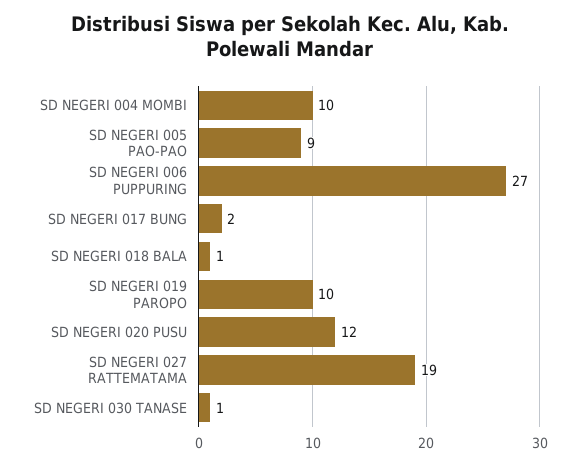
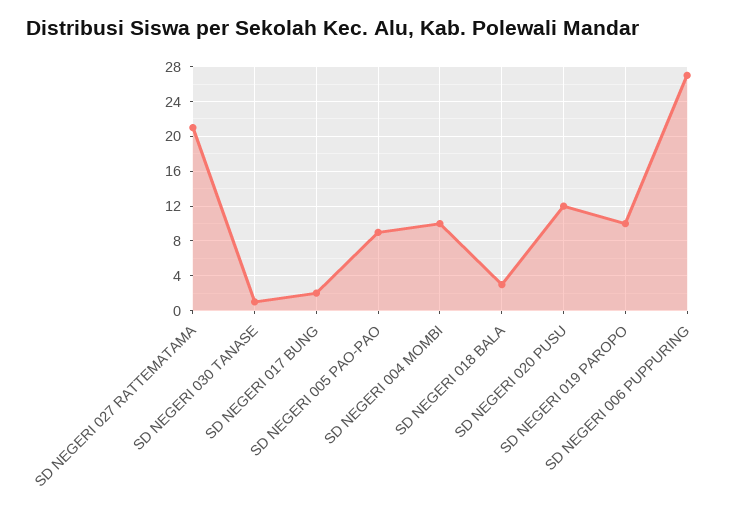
SD NEGERI 018 BALA: 1 -> 3
SD NEGERI 027 RATTEMATAMA: 19 -> 21

